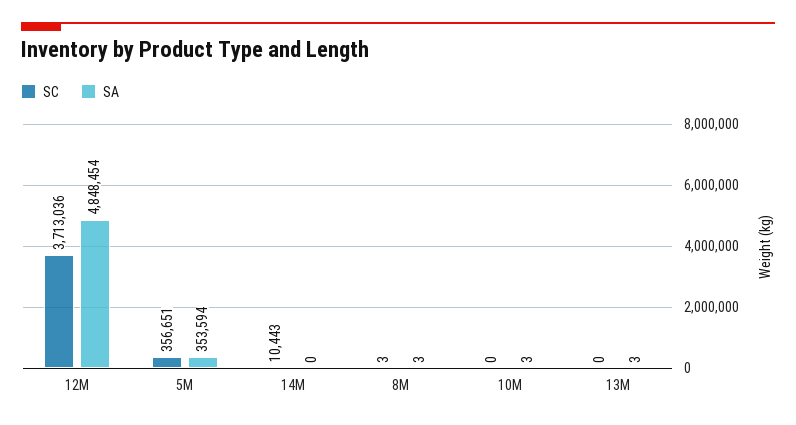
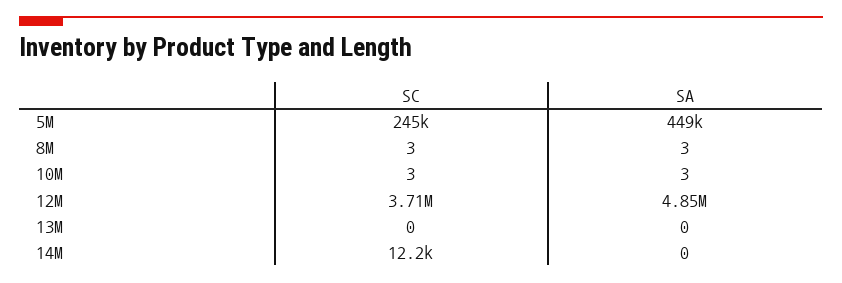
SC, 5M: 356651 -> 245000
SA, 5M: 353594 -> 449000
SC, 14M: 10443 -> 12200
SC, 10M: 0 -> 3
SA, 13M: 3 -> 0

